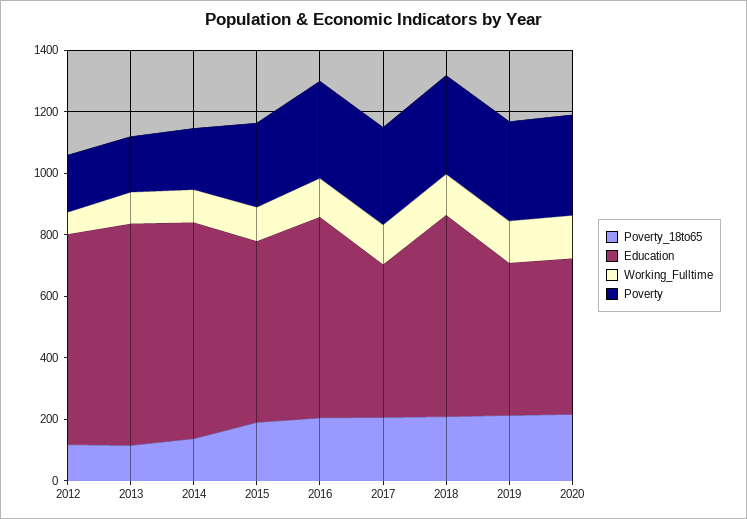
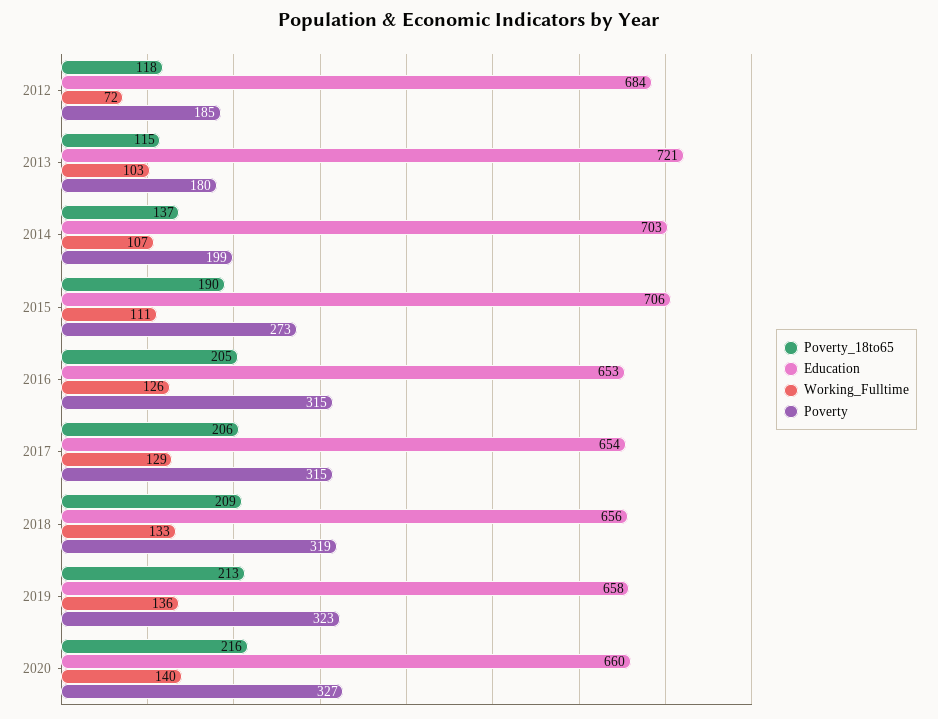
Education, 2015: 600 -> 706
Education, 2017: 500 -> 654
Education, 2019: 500 -> 658
Education, 2020: 500 -> 660

